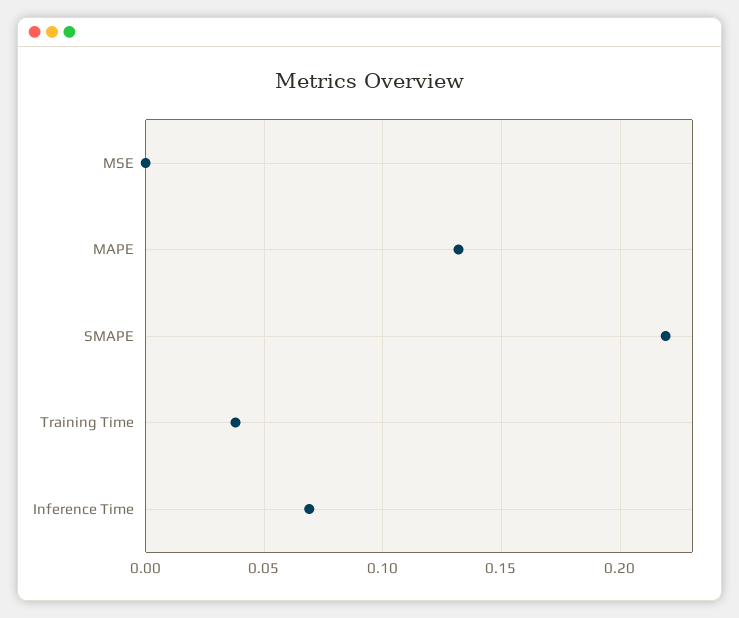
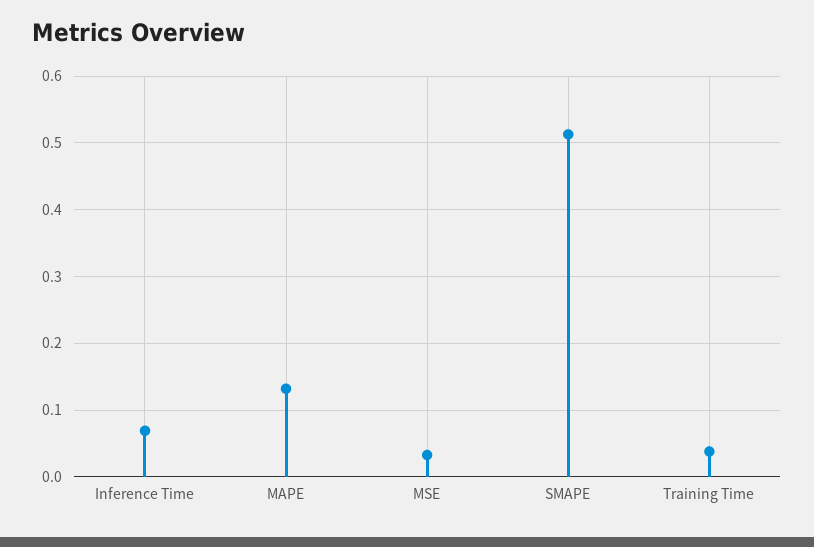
MSE: 0 -> 0.03
SMAPE: 0.22 -> 0.51

